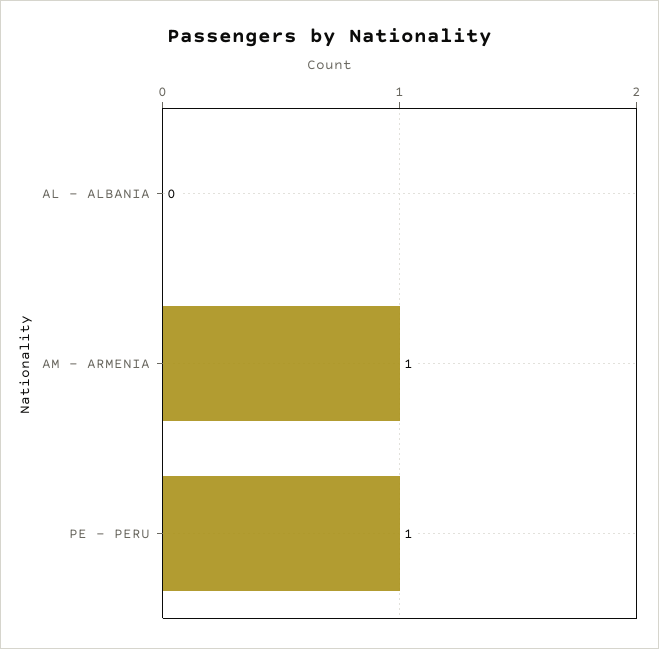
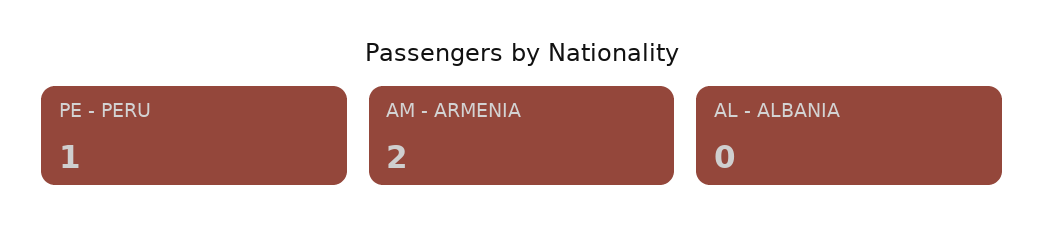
AM - ARMENIA: 1 -> 2

